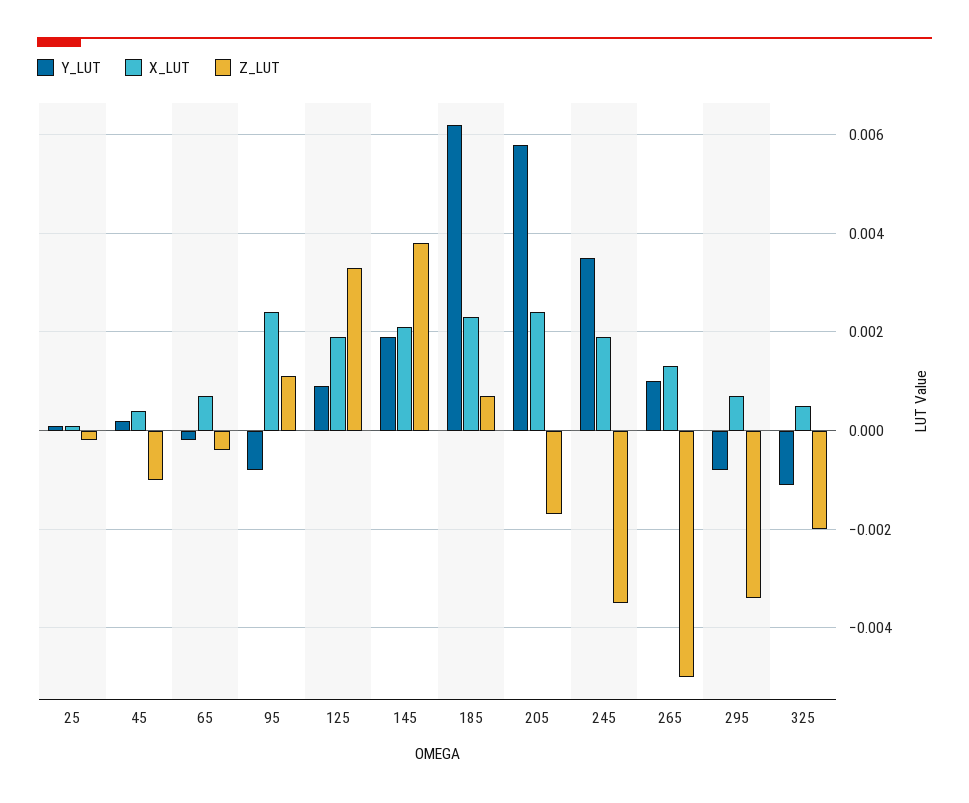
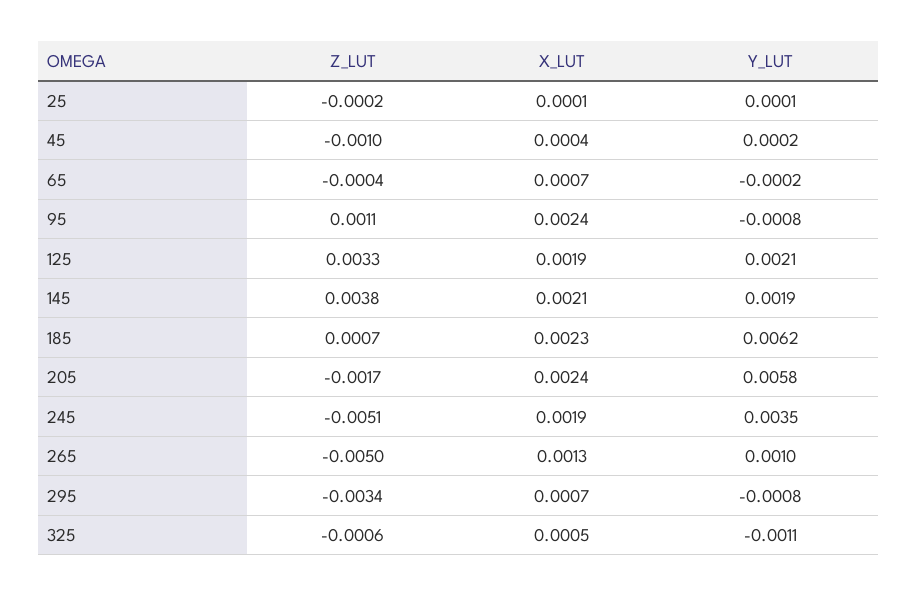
Y_LUT, 125: 0.001 -> 0.0021
Z_LUT, 245: -0.0035 -> -0.0051
Z_LUT, 325: -0.002 -> -0.0006

